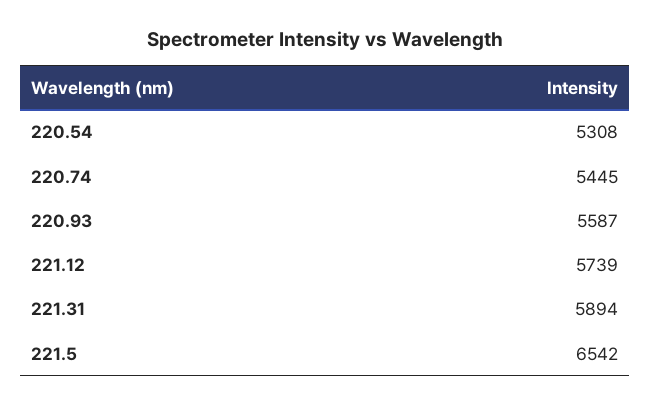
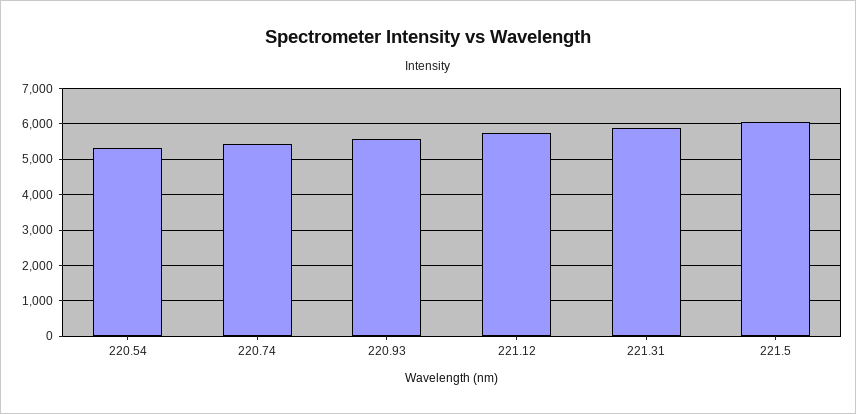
221.5: 6542 -> 6000

